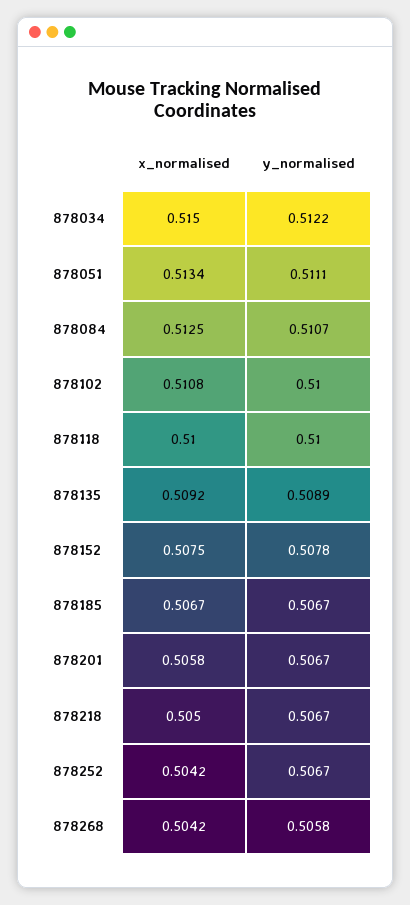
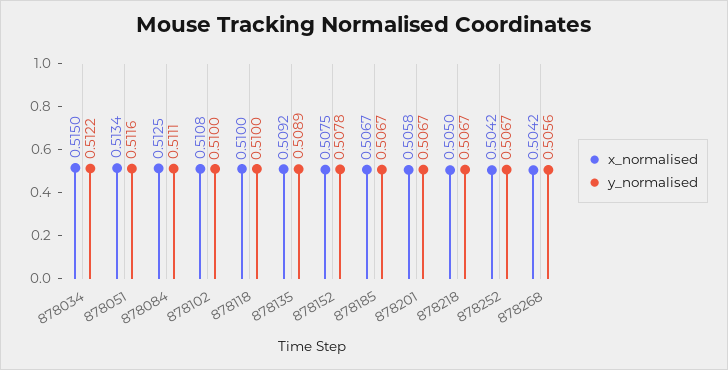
y_normalised, 878051: 0.5111 -> 0.5116
y_normalised, 878084: 0.5107 -> 0.5111
y_normalised, 878268: 0.5058 -> 0.5056

